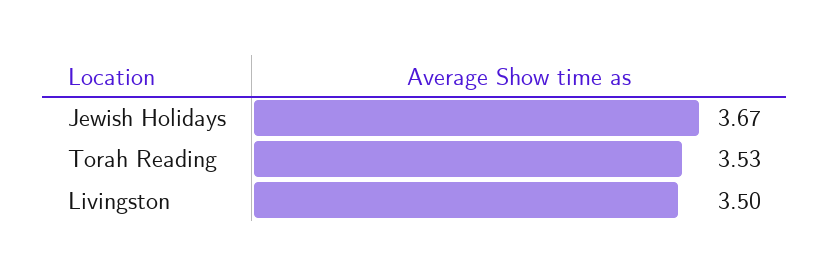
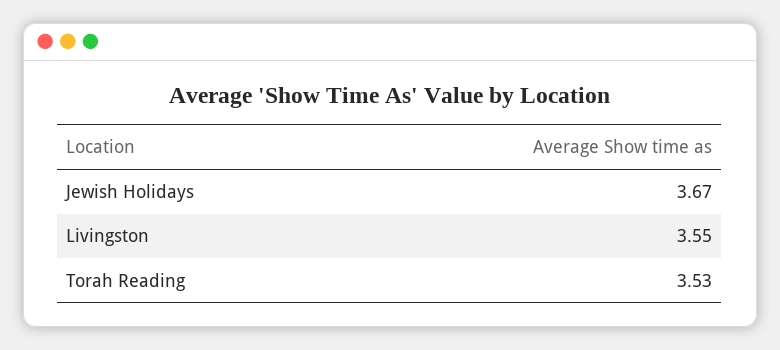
Livingston: 3.5 -> 3.55

